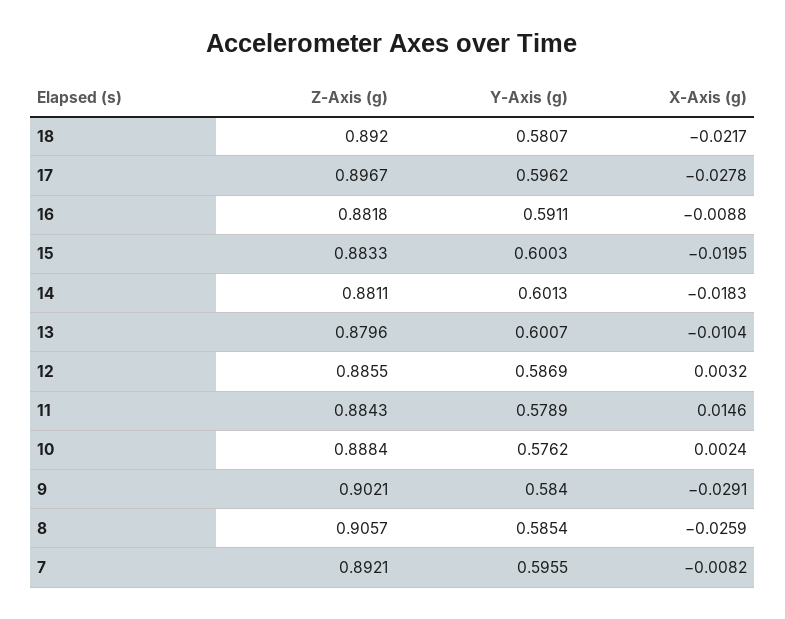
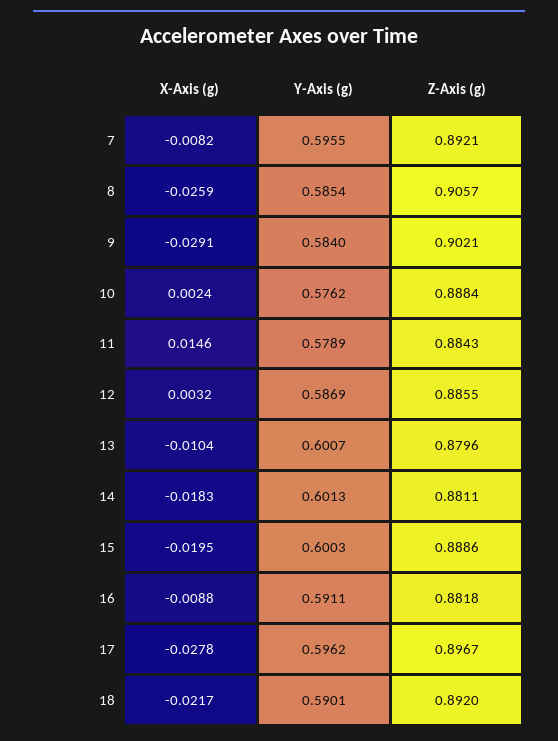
Y-Axis (g), 18: 0.5807 -> 0.5901
Z-Axis (g), 15: 0.8833 -> 0.8886

